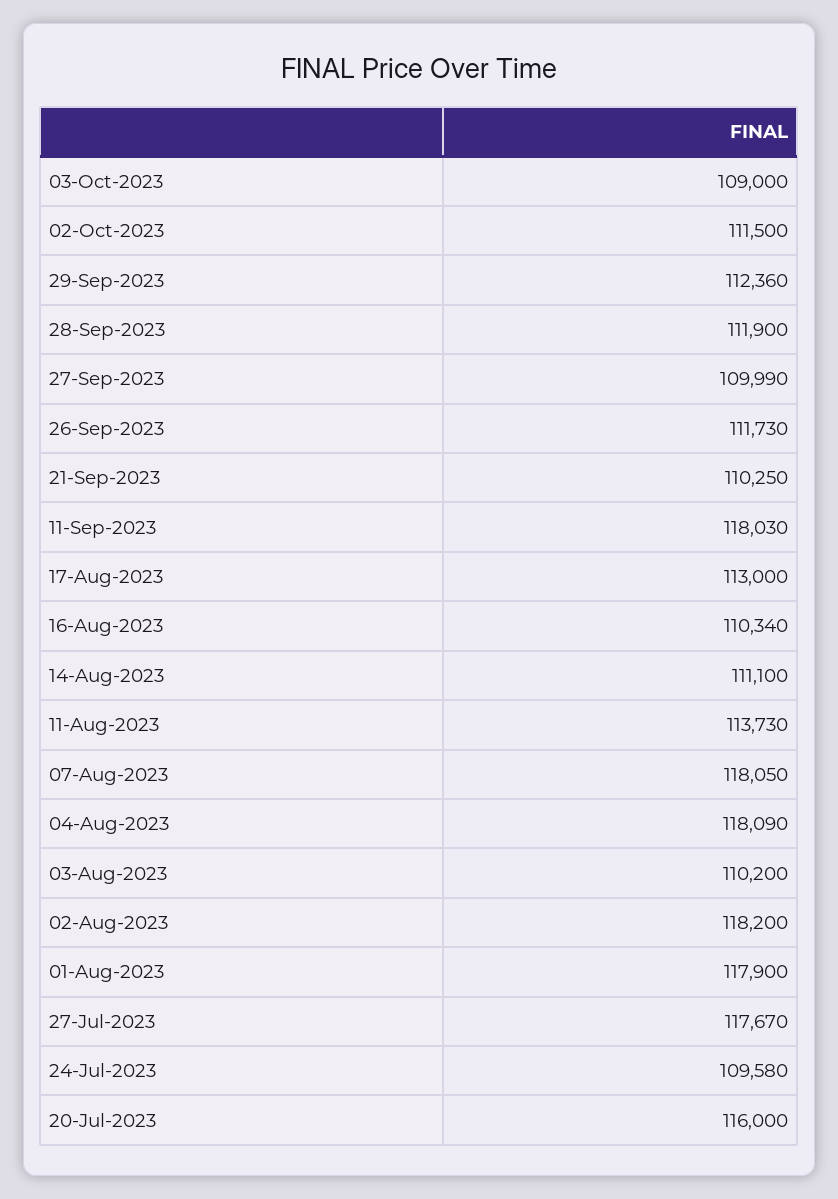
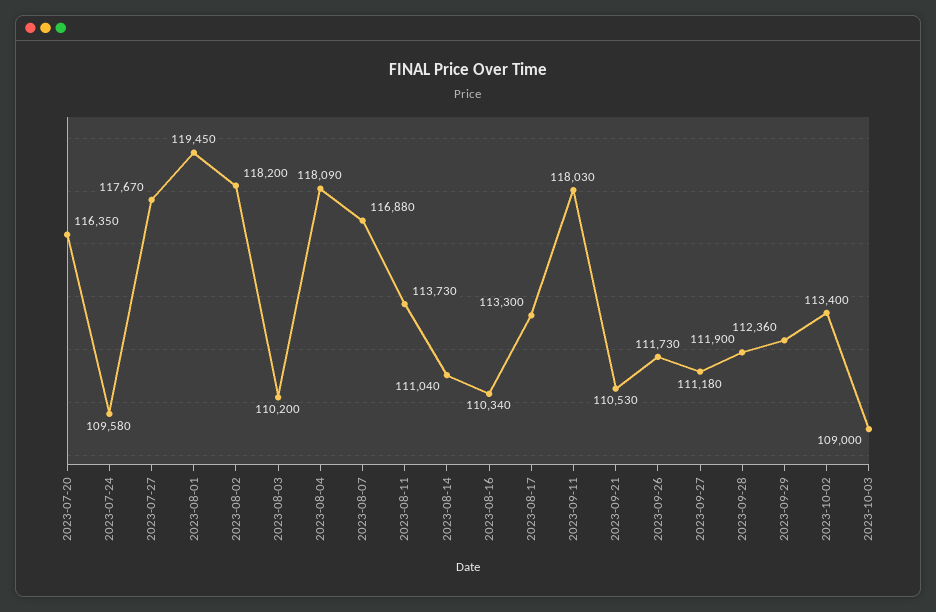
02-Oct-2023: 111500 -> 113400
27-Sep-2023: 109990 -> 111180
21-Sep-2023: 110250 -> 110530
17-Aug-2023: 113000 -> 113300
14-Aug-2023: 111100 -> 111040
07-Aug-2023: 118050 -> 116880
01-Aug-2023: 117900 -> 119450
20-Jul-2023: 116000 -> 116350

